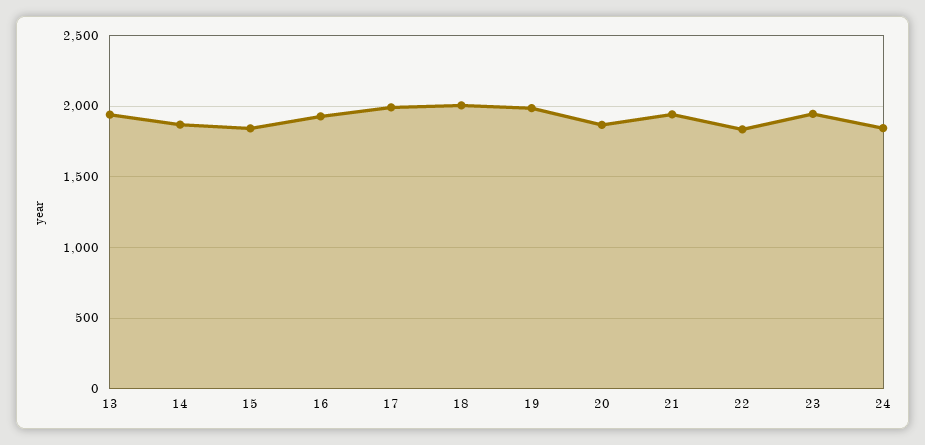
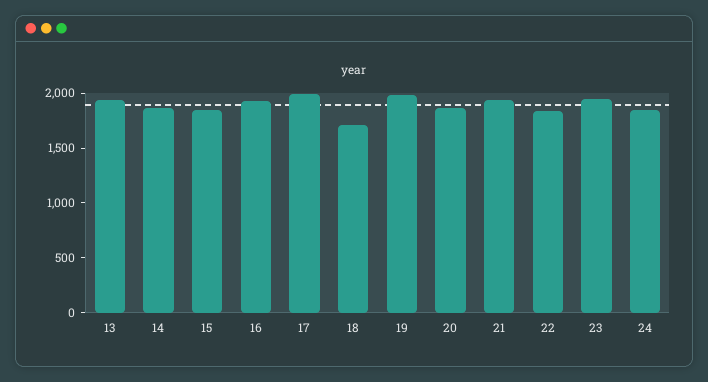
18: 2000 -> 1700

